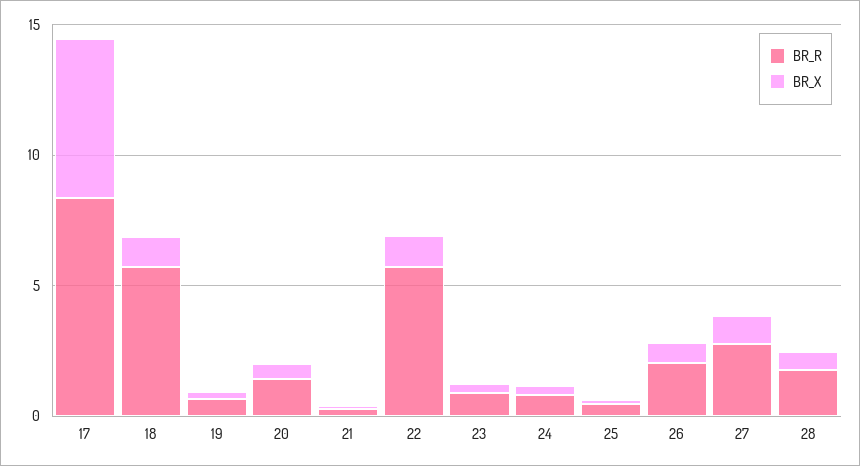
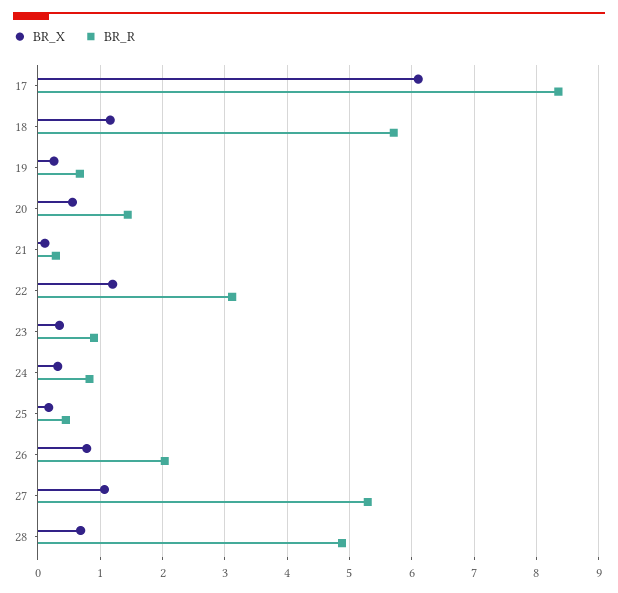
BR_R, 22: 6 -> 3.1
BR_R, 27: 3 -> 5.3
BR_R, 28: 2 -> 4.9

